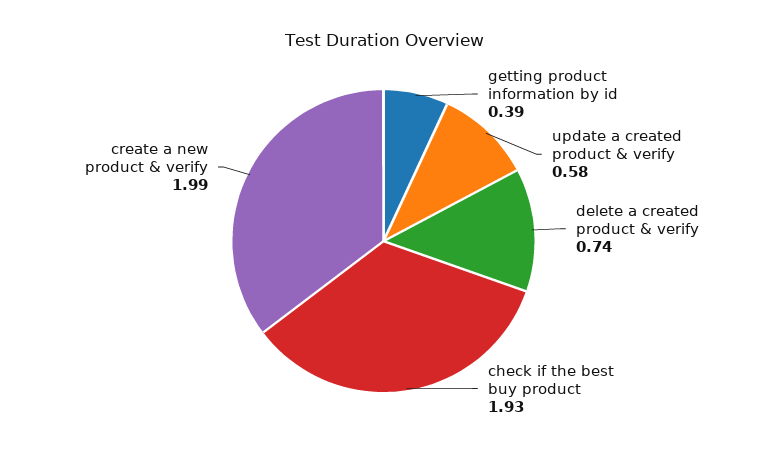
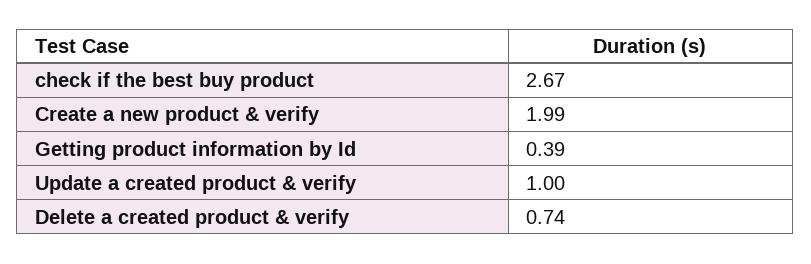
update a created product & verify: 0.58 -> 1
check if the best buy product: 1.93 -> 2.67

